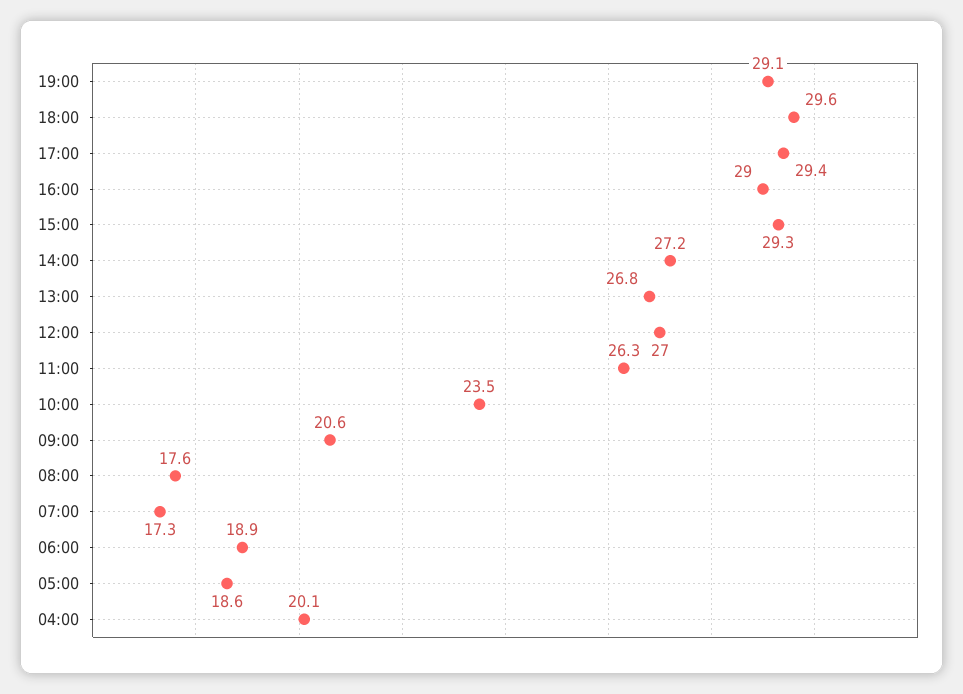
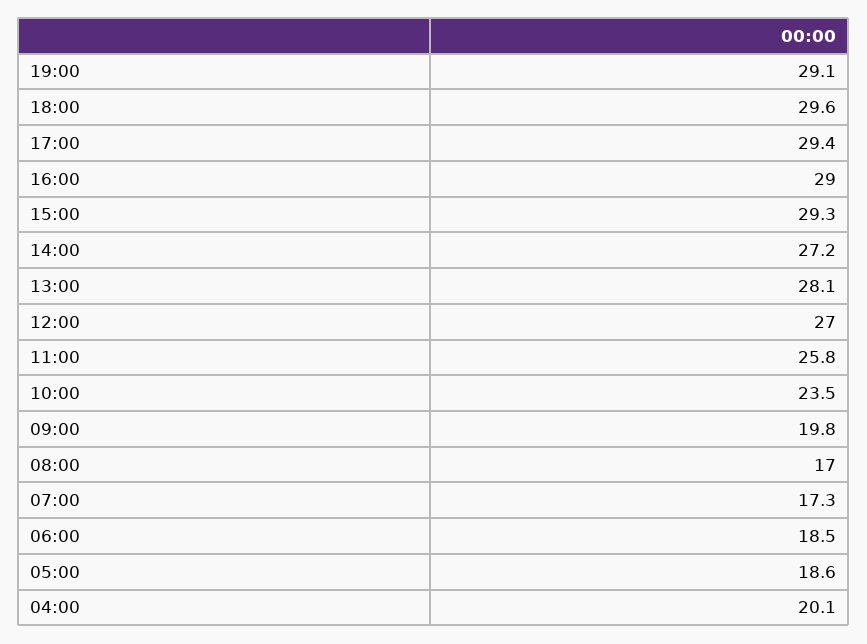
13:00: 26.8 -> 28.1
11:00: 26.3 -> 25.8
09:00: 20.6 -> 19.8
08:00: 17.6 -> 17
06:00: 18.9 -> 18.5

